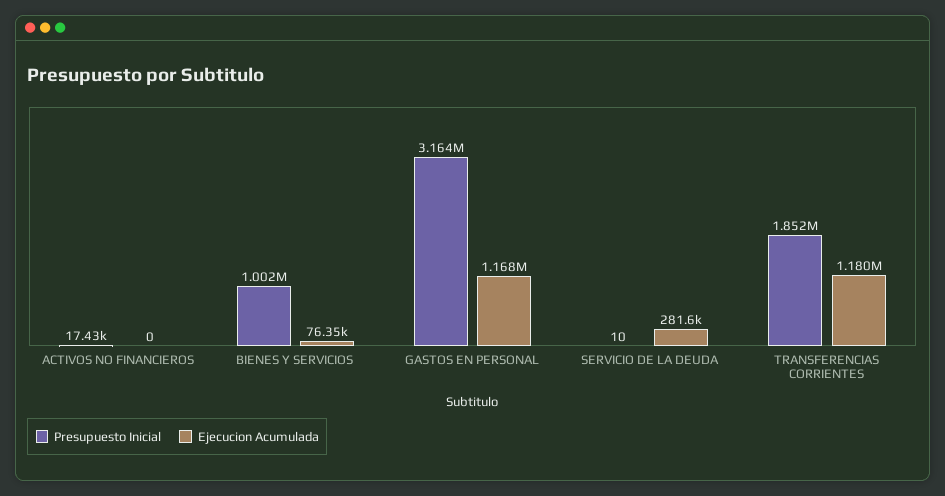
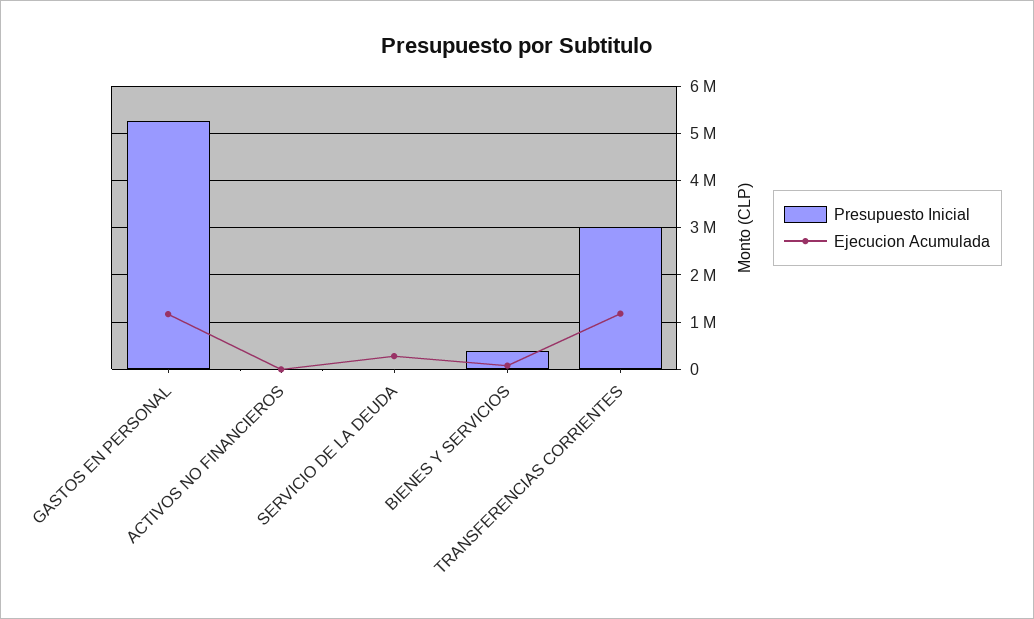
Presupuesto Inicial, BIENES Y SERVICIOS: 1002000 -> 400000
Presupuesto Inicial, GASTOS EN PERSONAL: 3164000 -> 5200000
Presupuesto Inicial, TRANSFERENCIAS CORRIENTES: 1852000 -> 3000000

